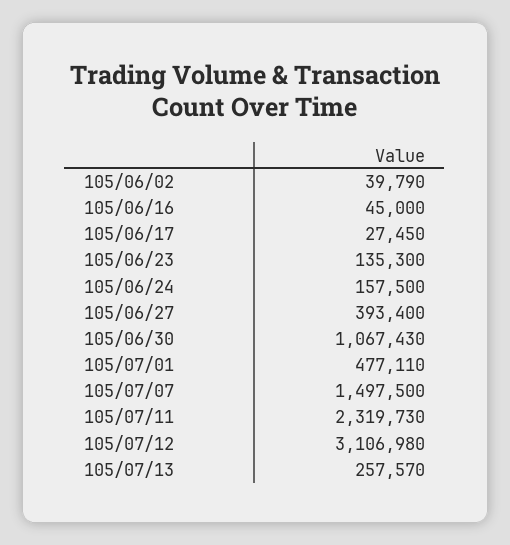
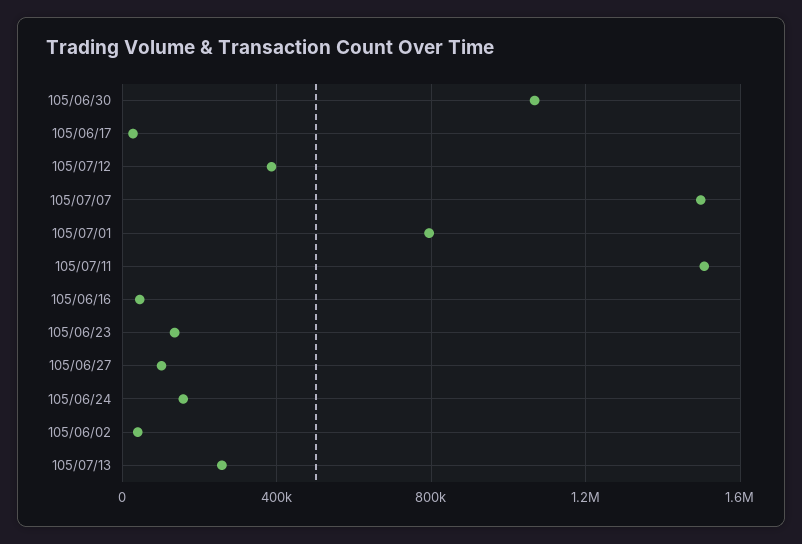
105/06/27: 393400 -> 100000
105/07/01: 477110 -> 800000
105/07/11: 2319730 -> 1500000
105/07/12: 3106980 -> 400000

